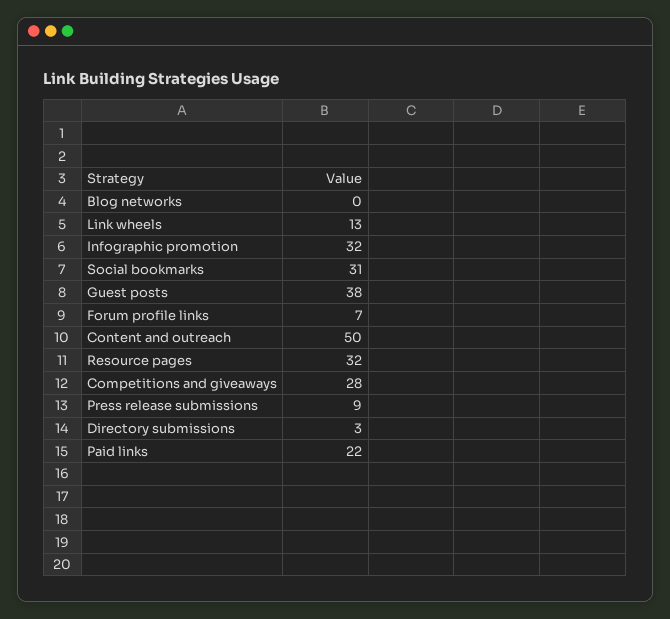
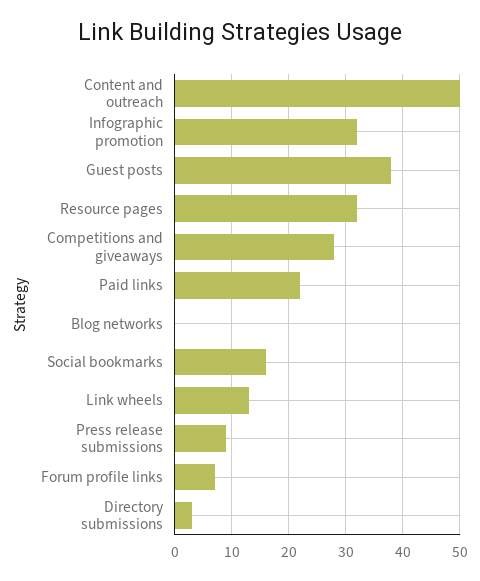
Social bookmarks: 31 -> 15

